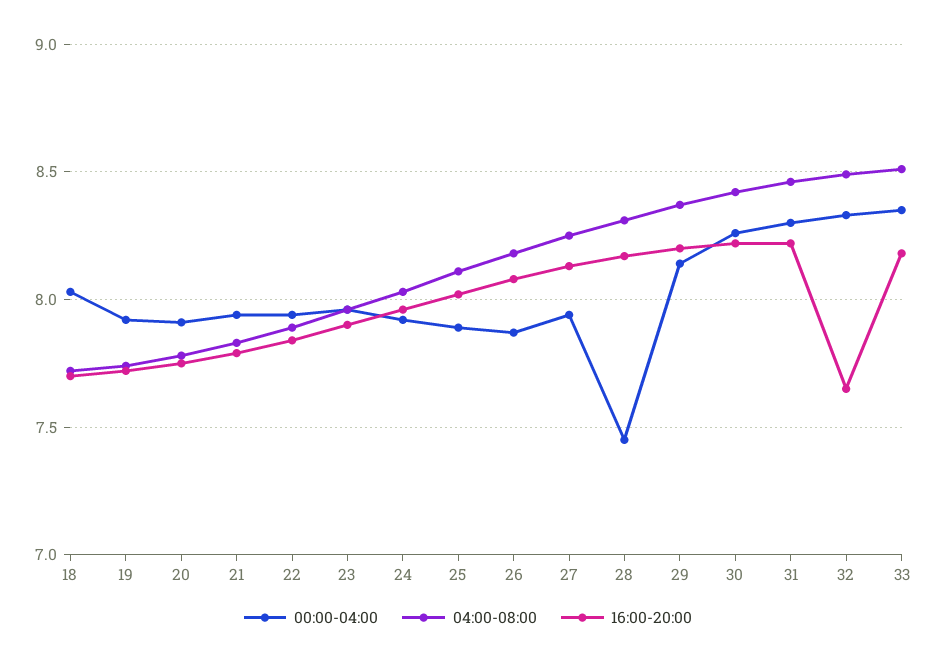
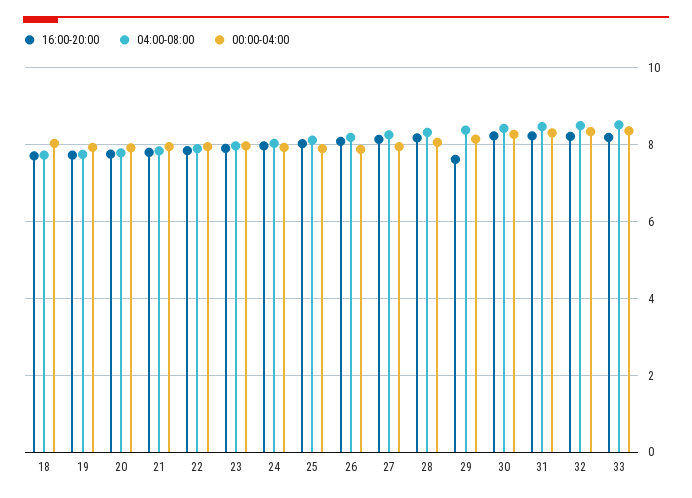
00:00-04:00, 28: 7.45 -> 8
16:00-20:00, 29: 8.2 -> 7.6
16:00-20:00, 32: 7.65 -> 8.2

